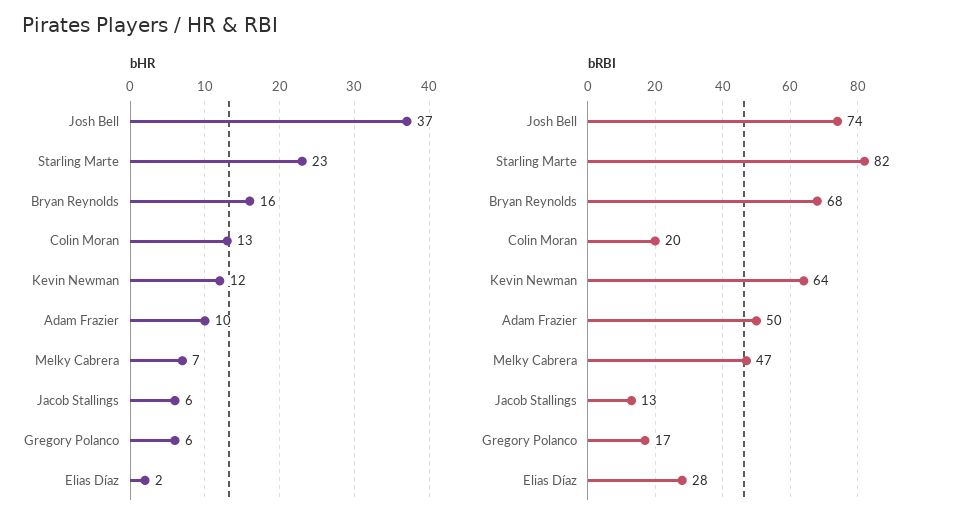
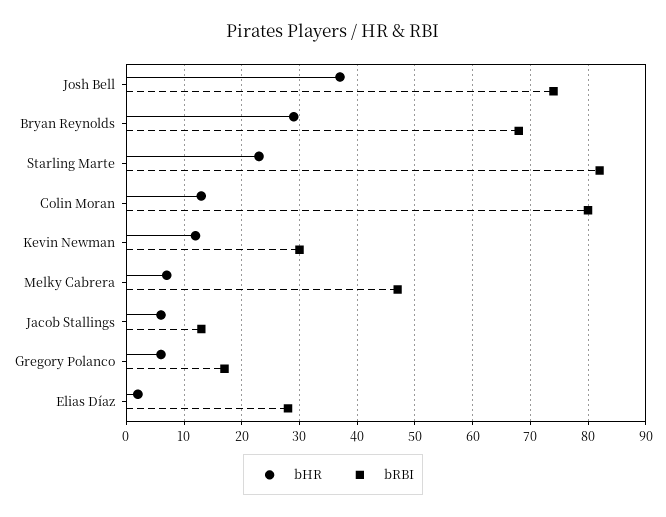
bHR, Bryan Reynolds: 16 -> 30
bHR, Adam Frazier: 10 -> none
bRBI, Colin Moran: 20 -> 80
bRBI, Kevin Newman: 64 -> 30
bRBI, Adam Frazier: 50 -> none

